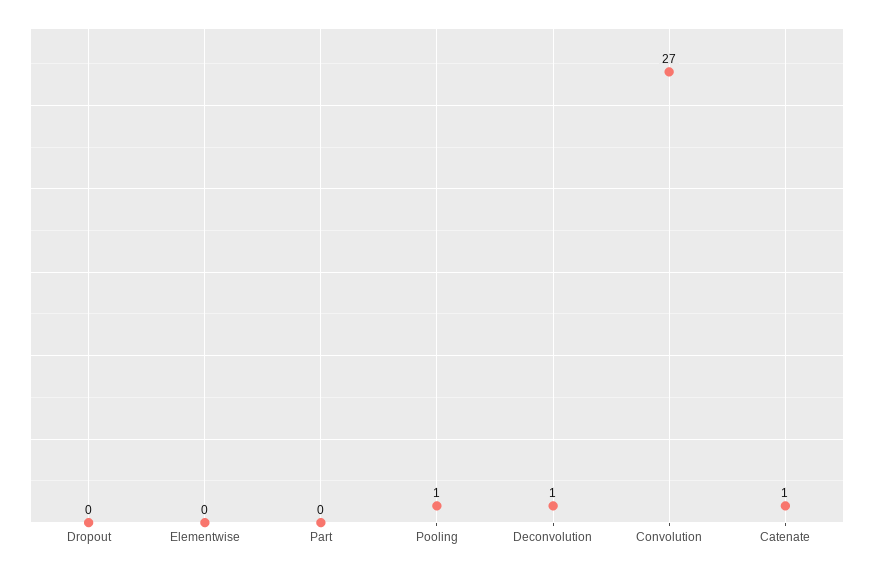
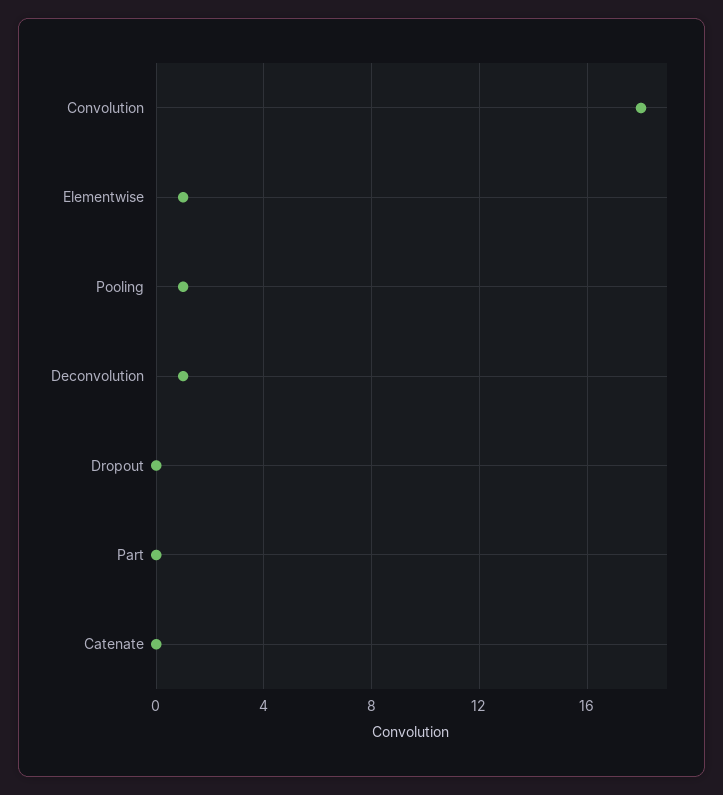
Elementwise: 0 -> 1
Convolution: 27 -> 18
Catenate: 1 -> 0

